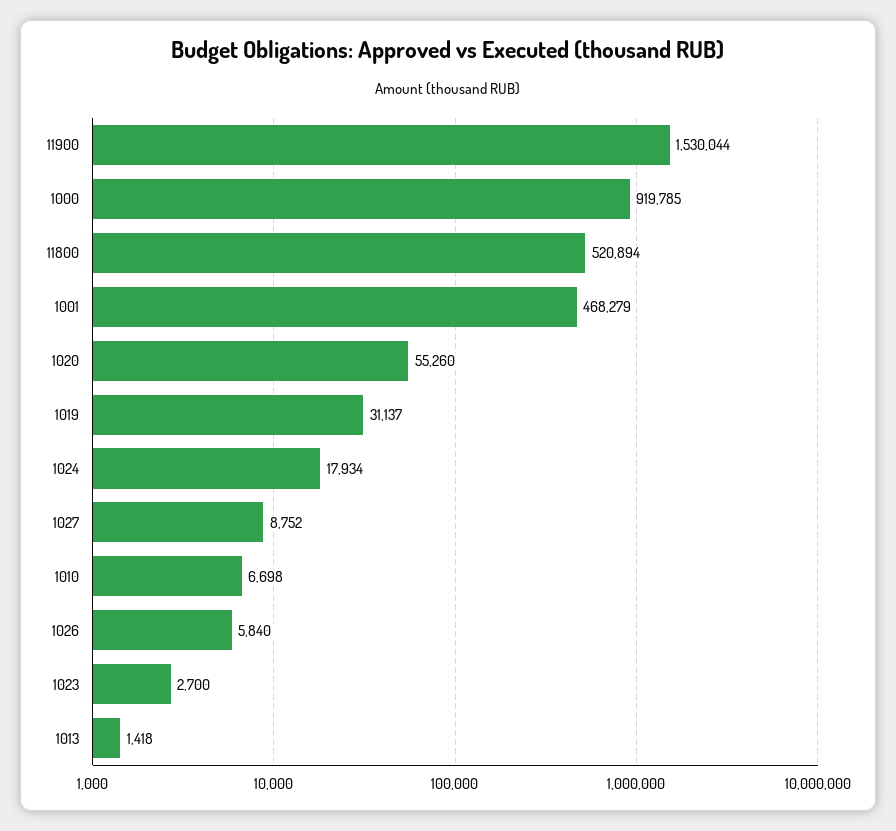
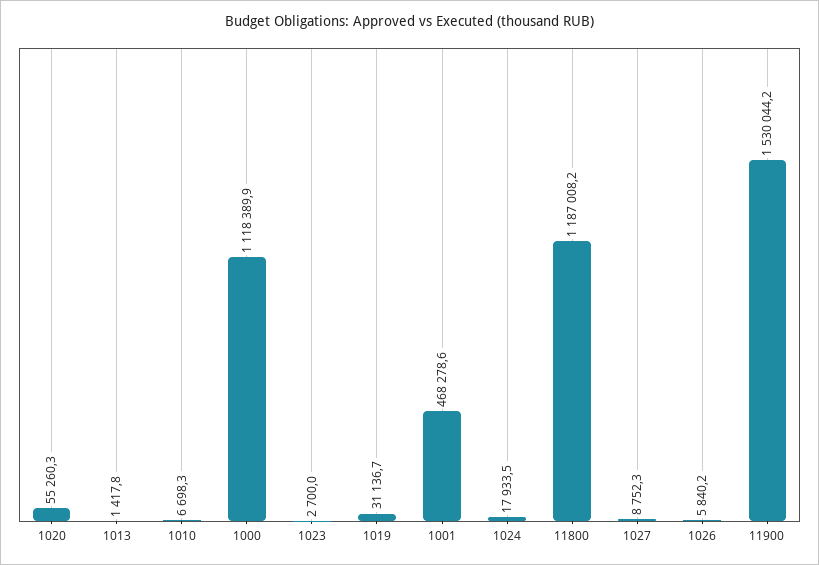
1000: 919785 -> 1118389.9
11800: 520894 -> 1187008.2

